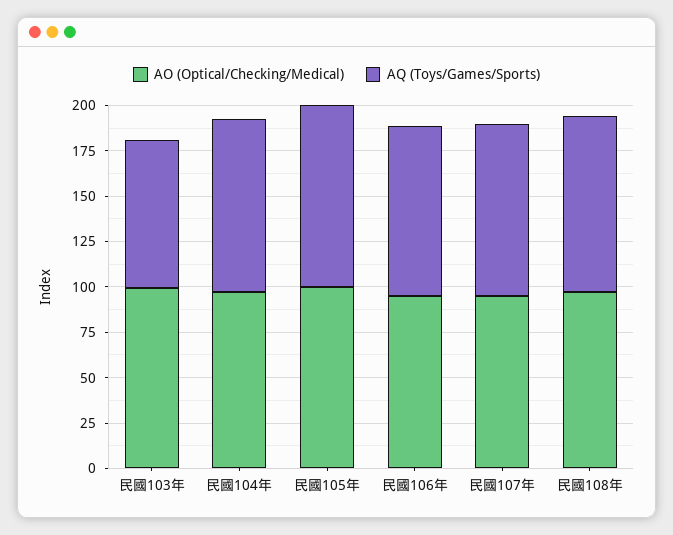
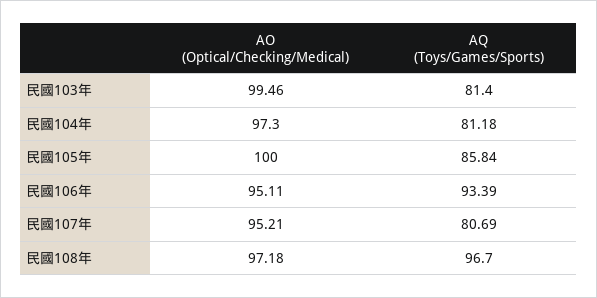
AQ (Toys/Games/Sports), 民國104年: 95 -> 81.18
AQ (Toys/Games/Sports), 民國105年: 100 -> 85.84
AQ (Toys/Games/Sports), 民國107年: 95 -> 80.69

